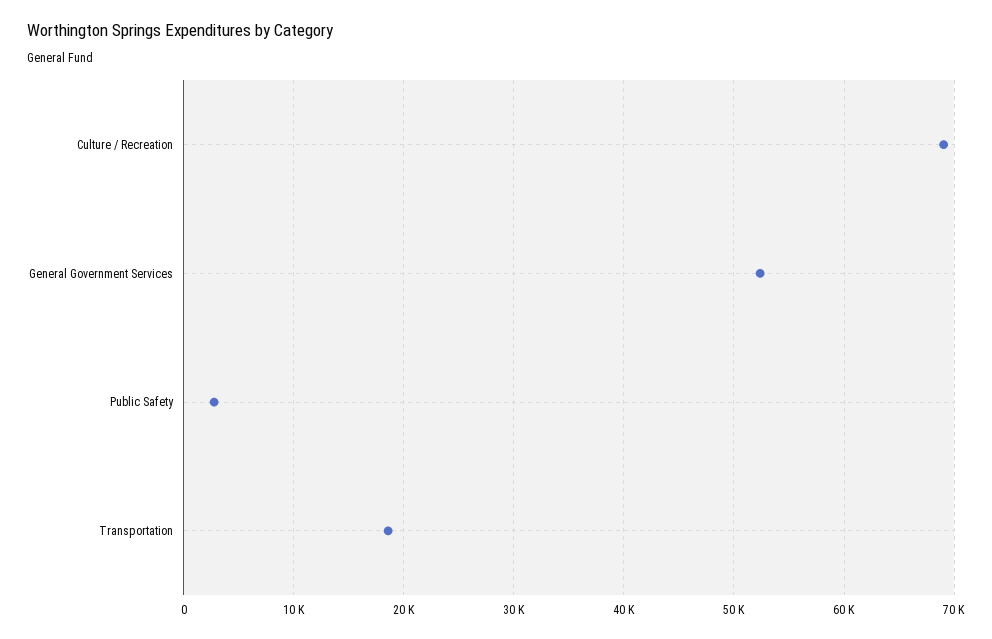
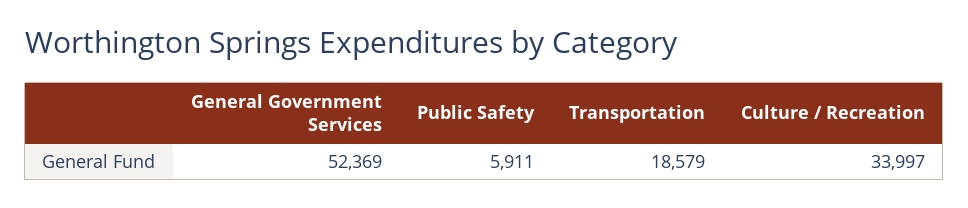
Culture / Recreation: 69000 -> 33997
Public Safety: 3000 -> 5911

